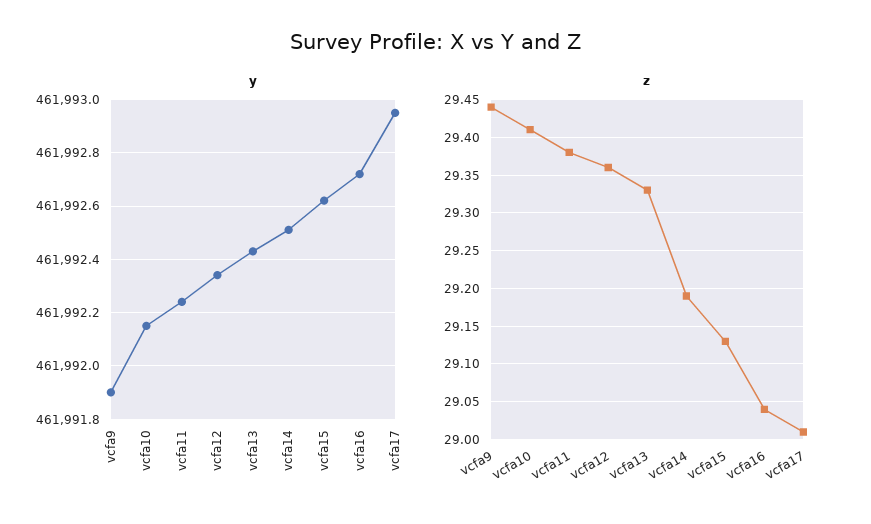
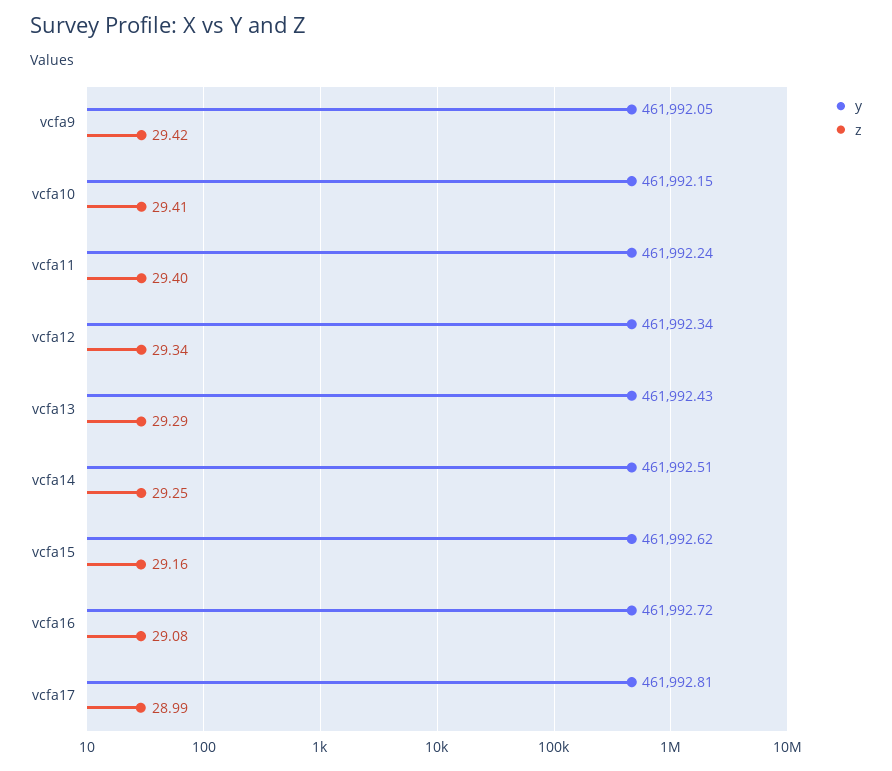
y, vcfa9: 461991.9 -> 461992.05
y, vcfa17: 461992.95 -> 461992.81
z, vcfa9: 29.44 -> 29.42
z, vcfa11: 29.38 -> 29.4
z, vcfa12: 29.36 -> 29.34
z, vcfa13: 29.33 -> 29.29
z, vcfa14: 29.19 -> 29.25
z, vcfa15: 29.13 -> 29.16
z, vcfa16: 29.04 -> 29.08
z, vcfa17: 29.01 -> 28.99

